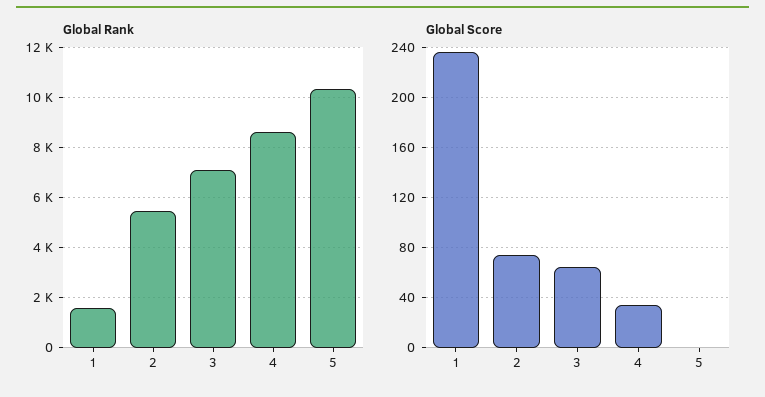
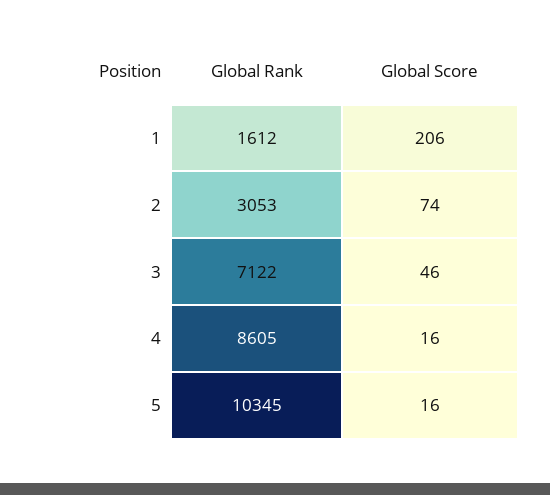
Global Rank, 2: 5500 -> 3053
Global Score, 1: 235 -> 206
Global Score, 3: 65 -> 46
Global Score, 4: 35 -> 16
Global Score, 5: 0 -> 16

